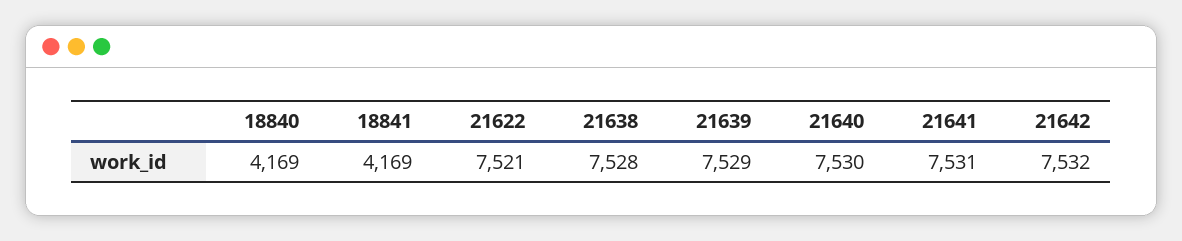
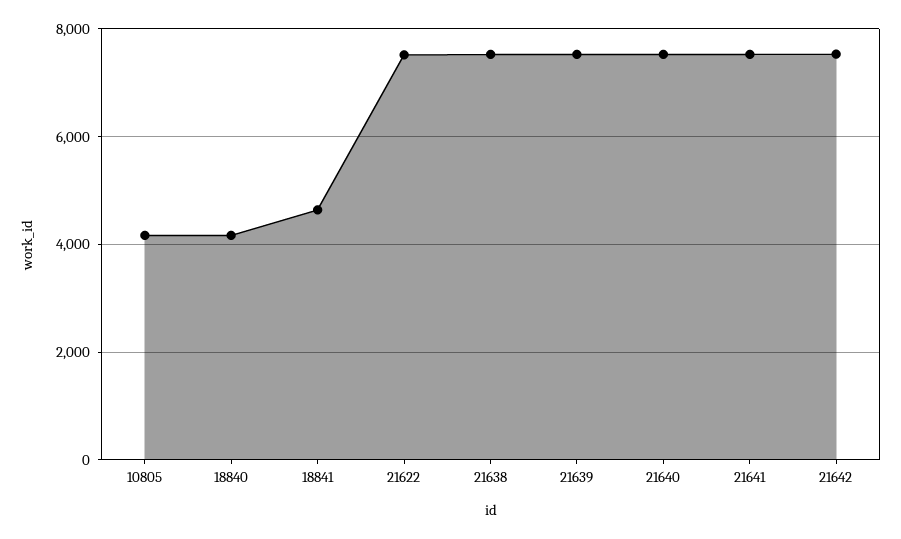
18841: 4169 -> 4600
10805: none -> 4200

